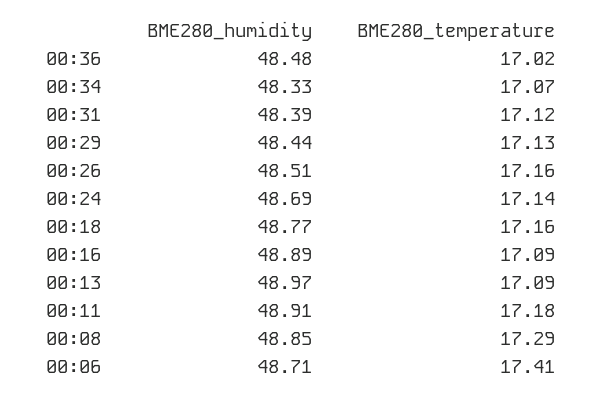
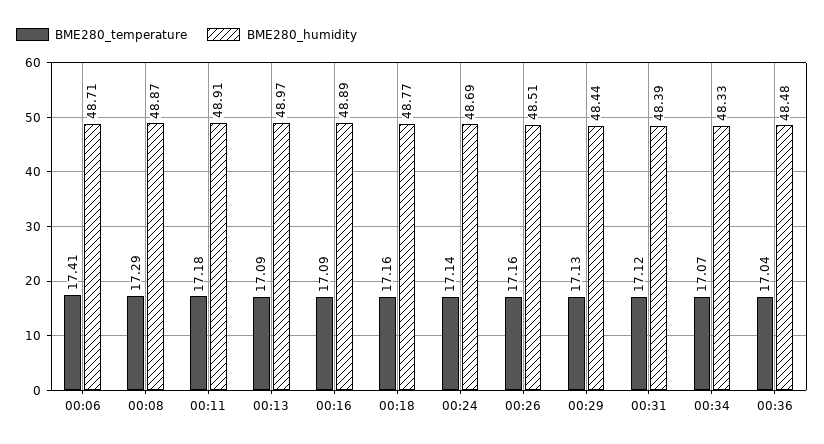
BME280_temperature, 00:36: 17.02 -> 17.04
BME280_humidity, 00:08: 48.85 -> 48.87

